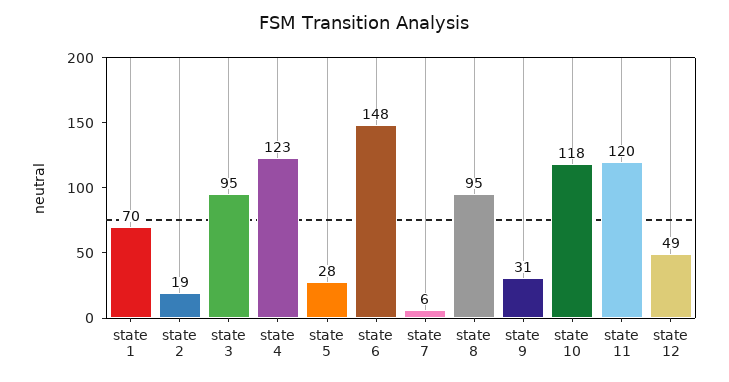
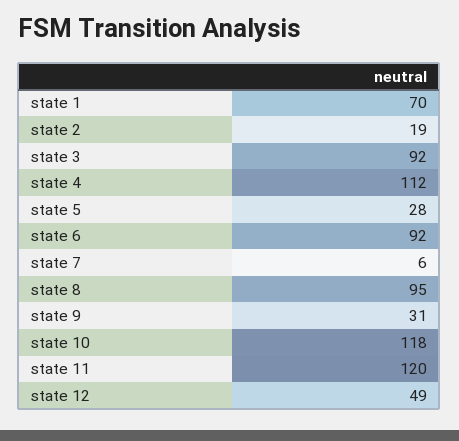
state 3: 95 -> 92
state 4: 123 -> 112
state 6: 148 -> 92

